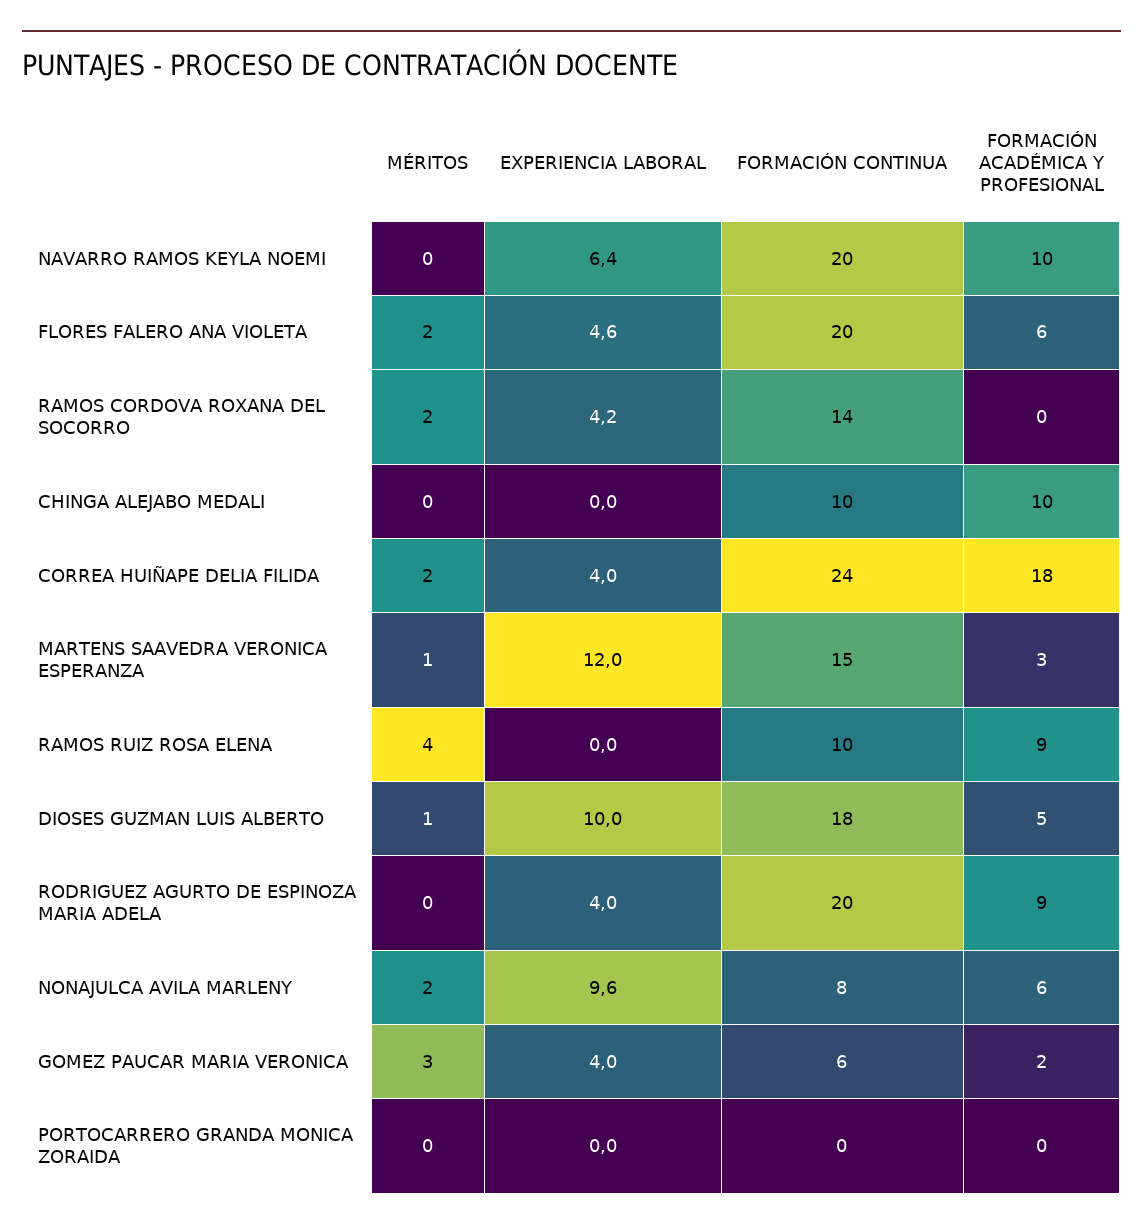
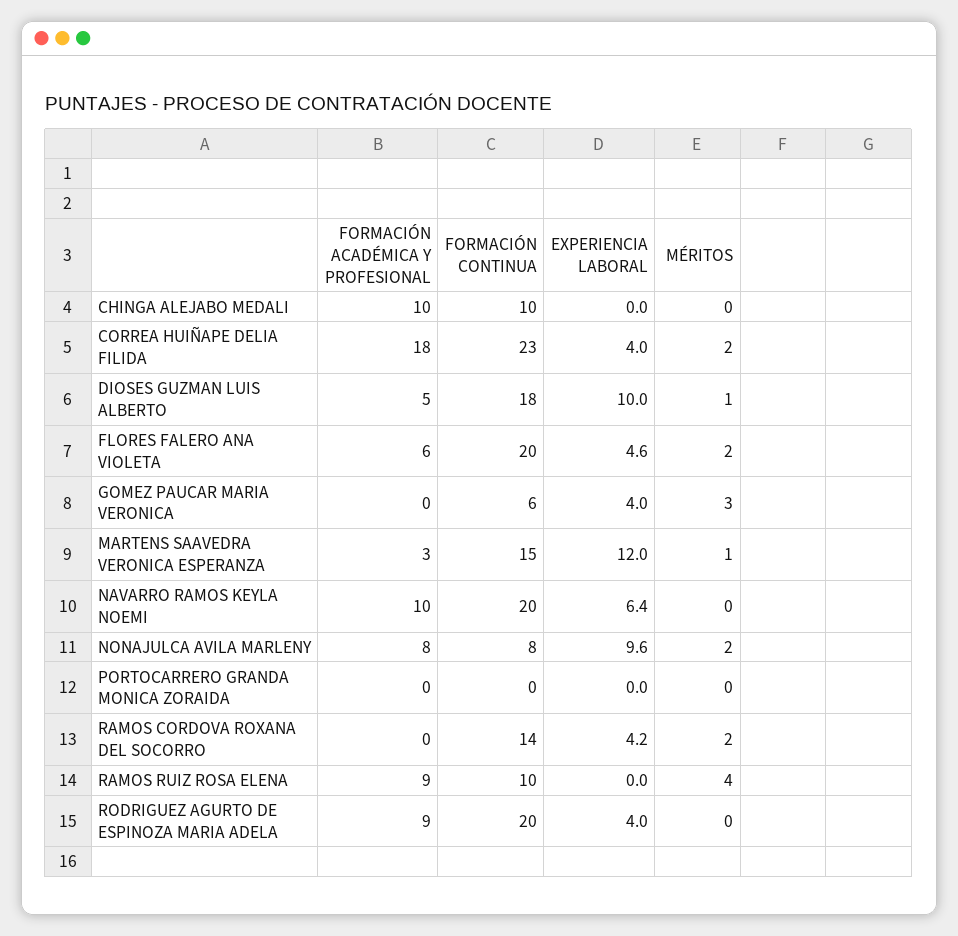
FORMACIÓN CONTINUA, CORREA HUIÑAPE DELIA FILIDA: 24 -> 23
FORMACIÓN ACADÉMICA Y PROFESIONAL, NONAJULCA AVILA MARLENY: 6 -> 8
FORMACIÓN ACADÉMICA Y PROFESIONAL, GOMEZ PAUCAR MARIA VERONICA: 2 -> 0

